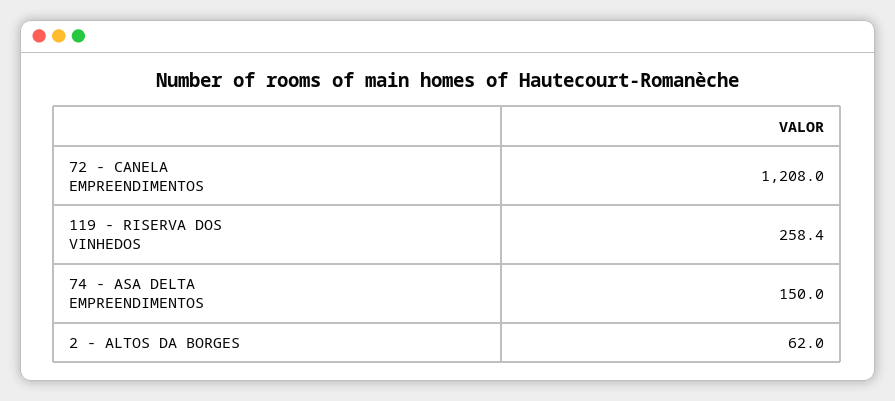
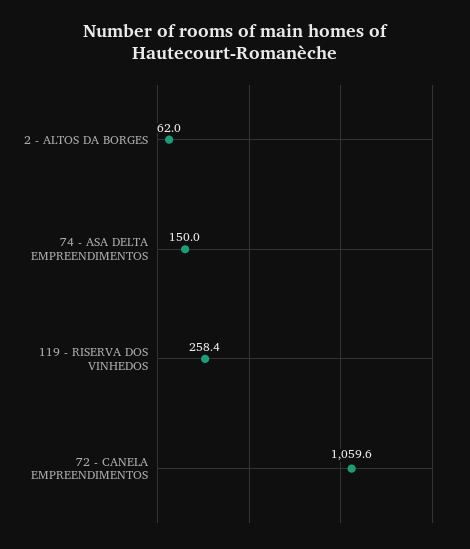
72 - CANELA EMPREENDIMENTOS: 1208 -> 1059.6

